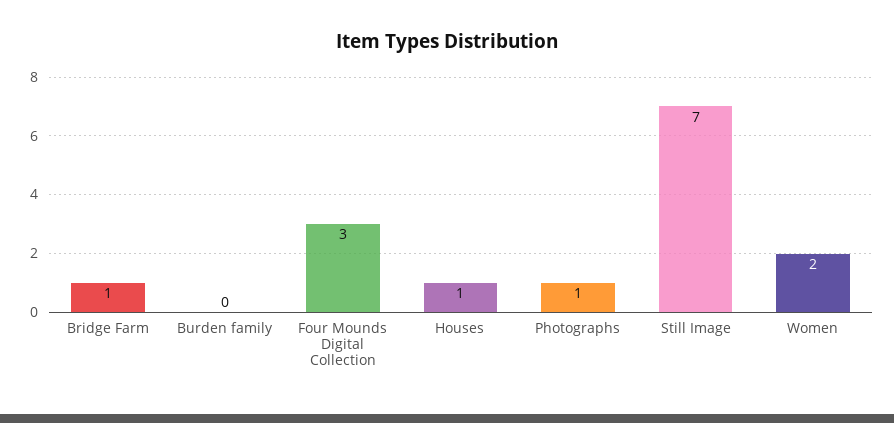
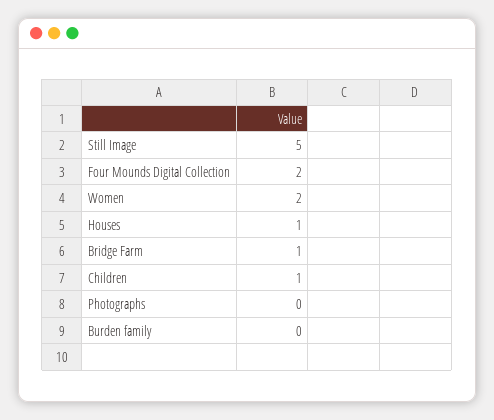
Four Mounds Digital Collection: 3 -> 2
Photographs: 1 -> 0
Still Image: 7 -> 5
Children: none -> 1

